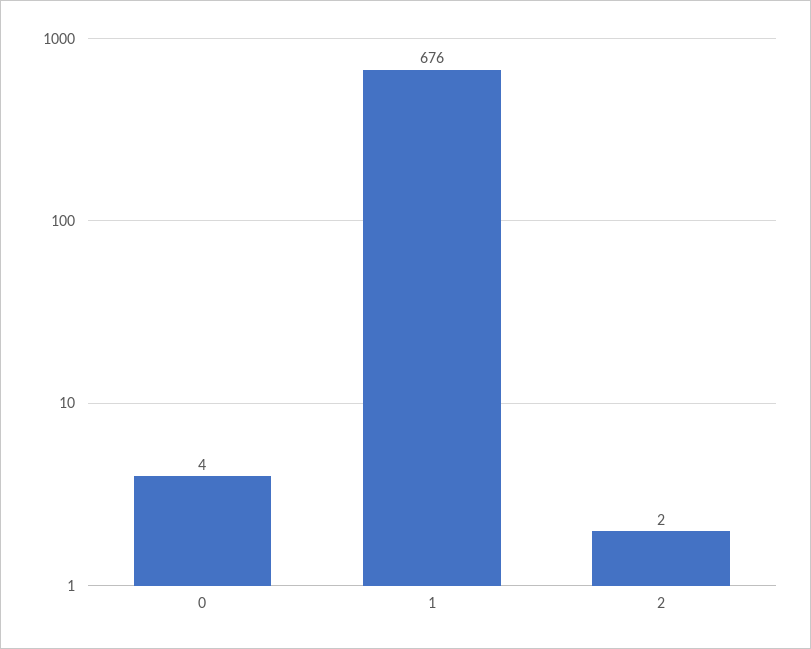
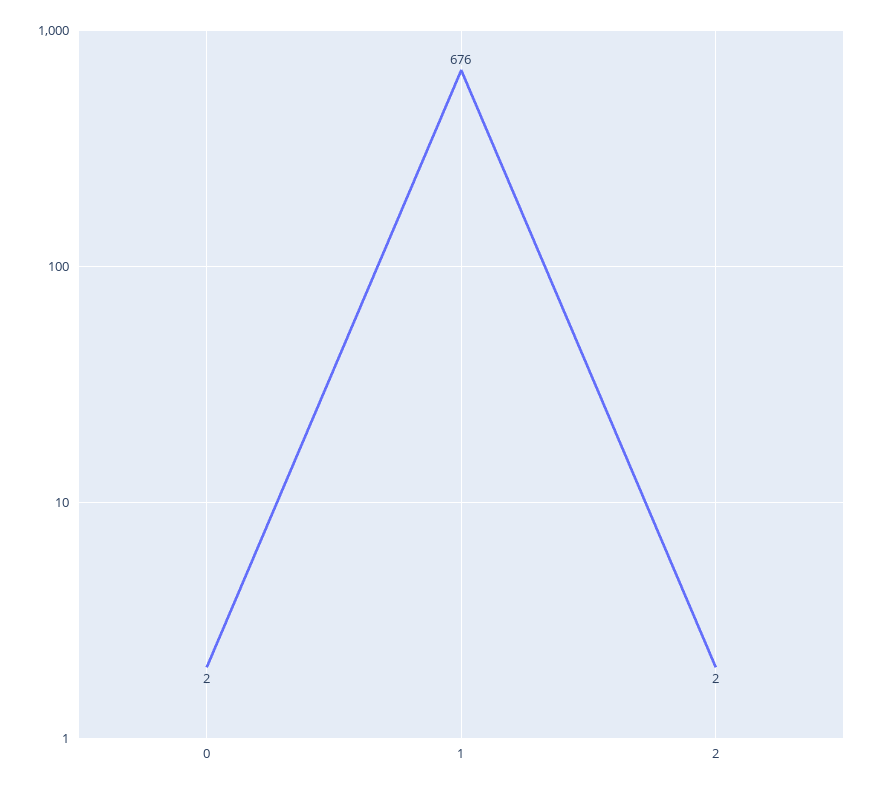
0: 4 -> 2

